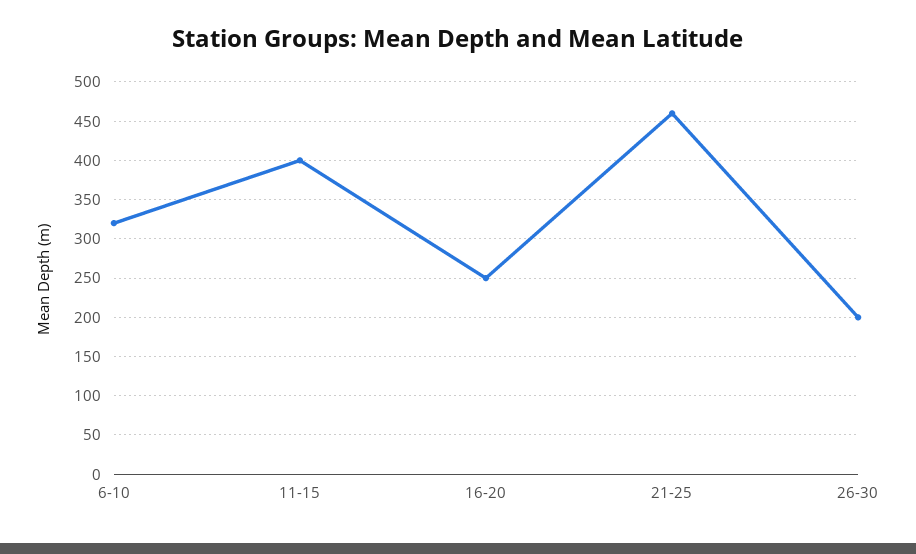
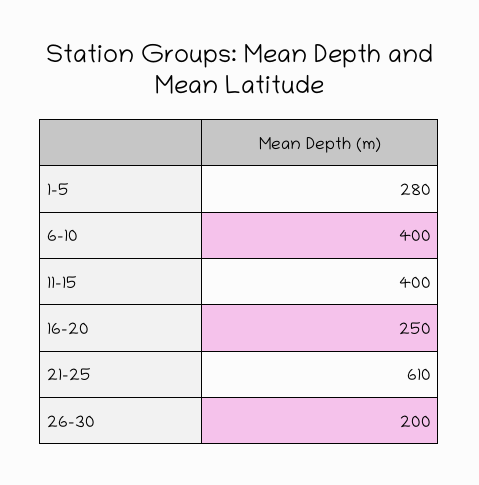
6-10: 320 -> 400
21-25: 460 -> 610
1-5: none -> 280

